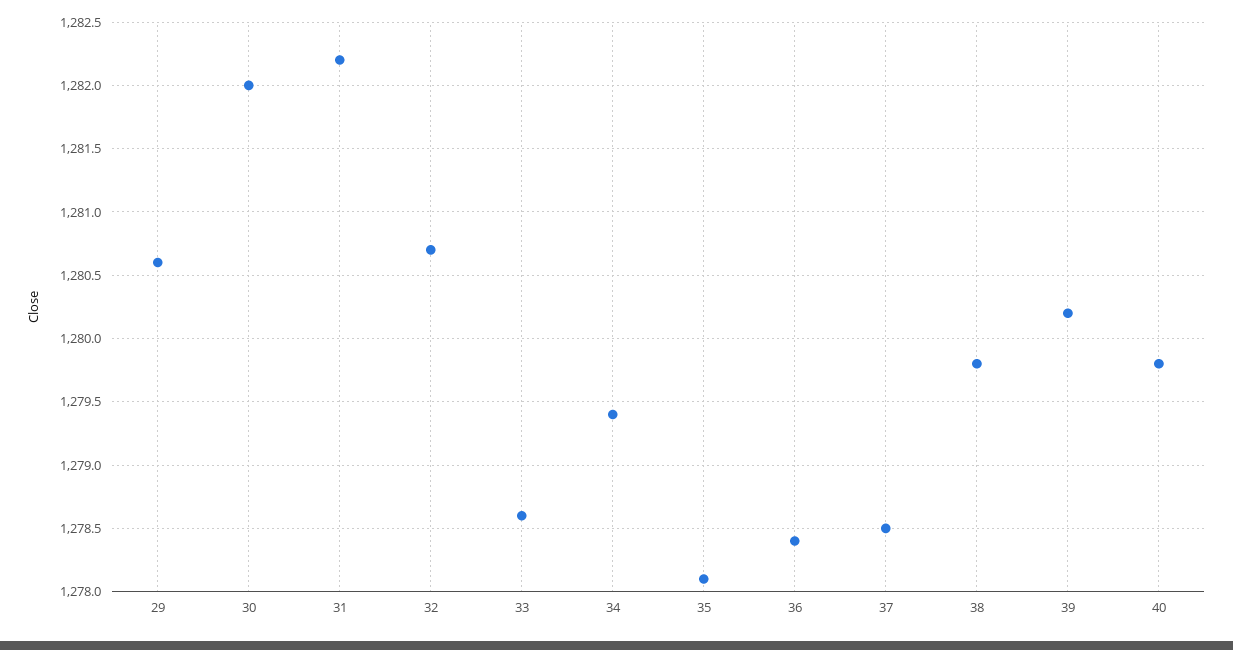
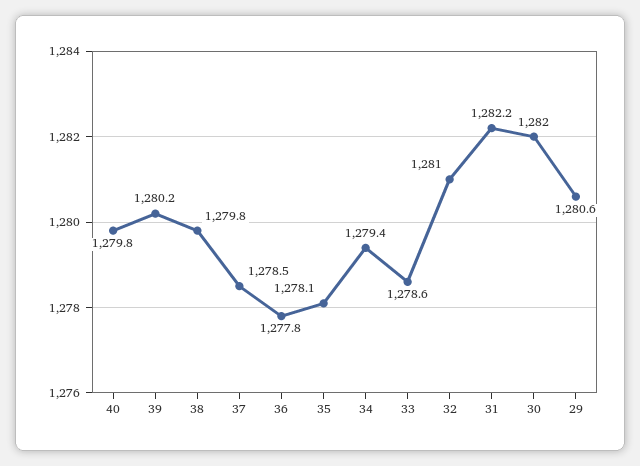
32: 1280.7 -> 1281
36: 1278.4 -> 1277.8

